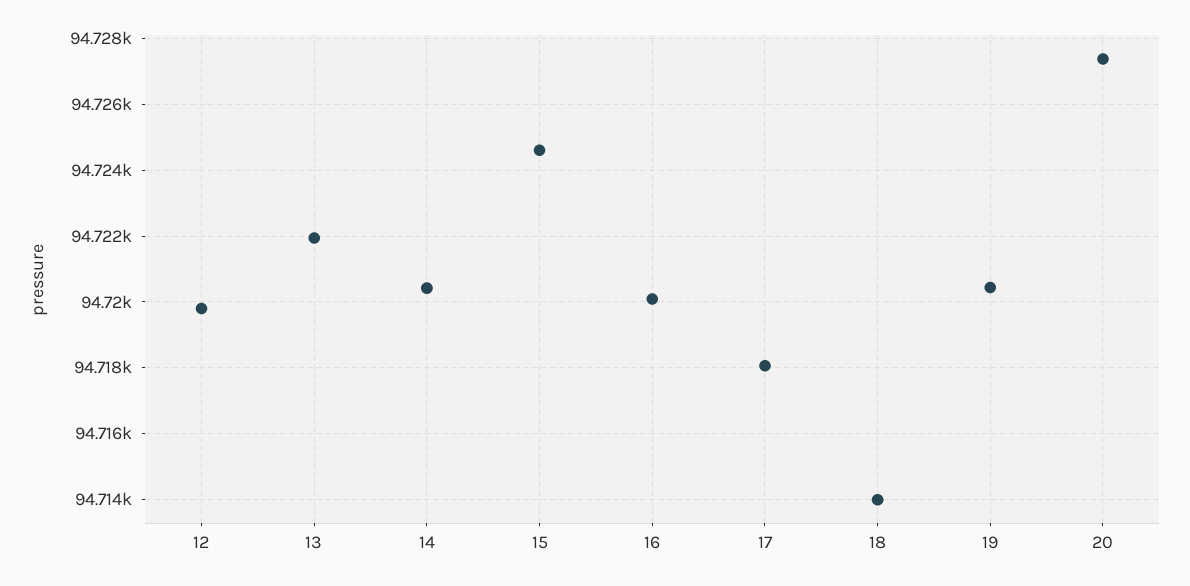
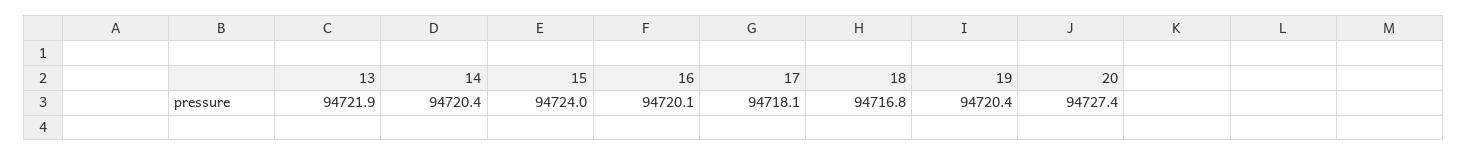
12: 94719.8 -> none
15: 94724.6 -> 94724
18: 94714 -> 94716.8

